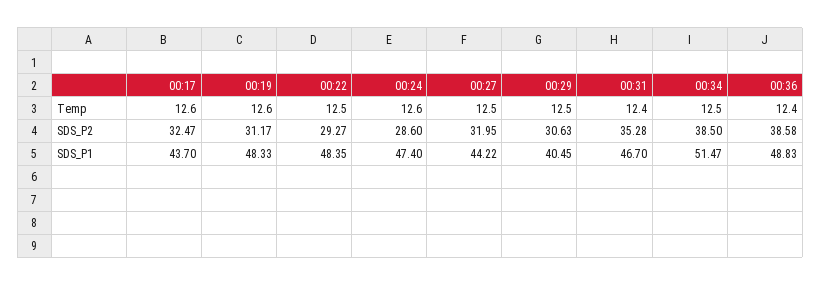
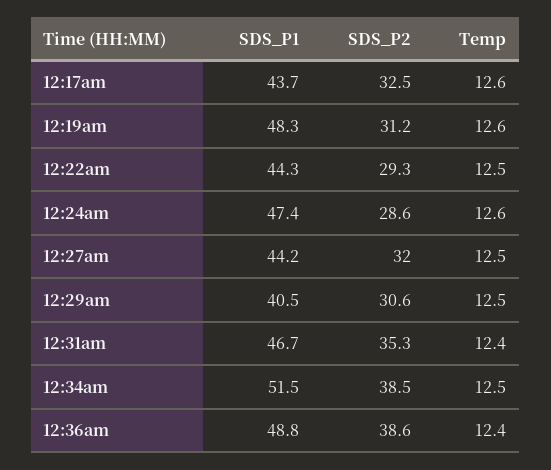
00:22, SDS_P1: 48.35 -> 44.3

